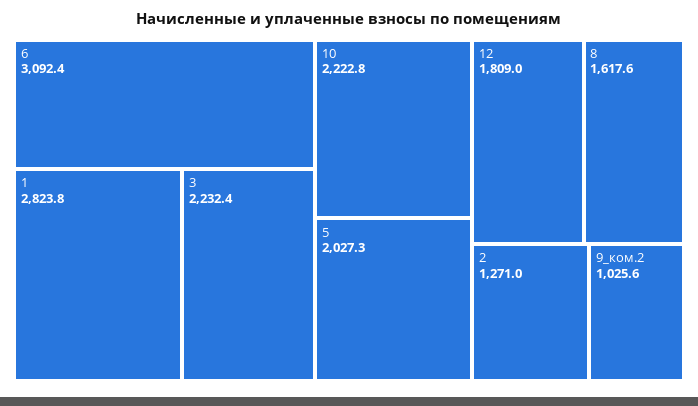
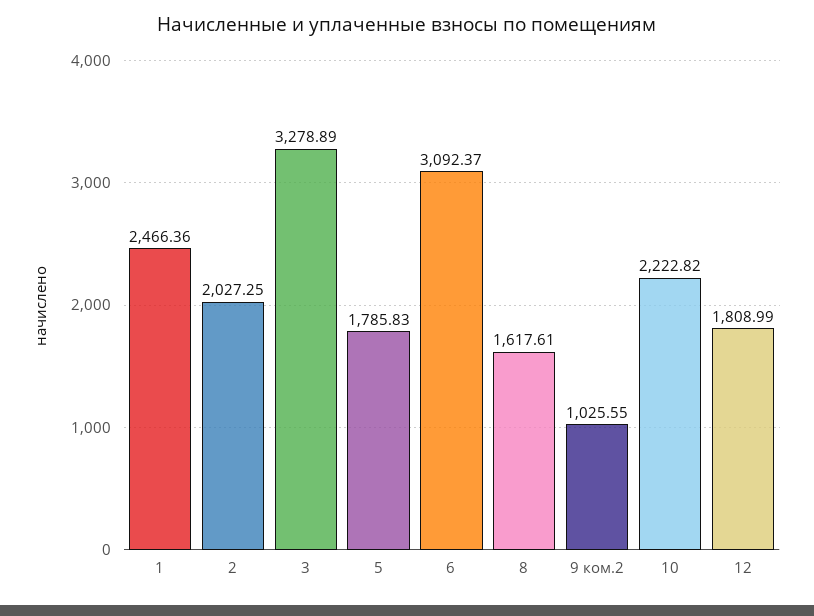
1: 2823.8 -> 2466.36
3: 2232.4 -> 3278.89
5: 2027.3 -> 1785.83
2: 1271 -> 2027.25

